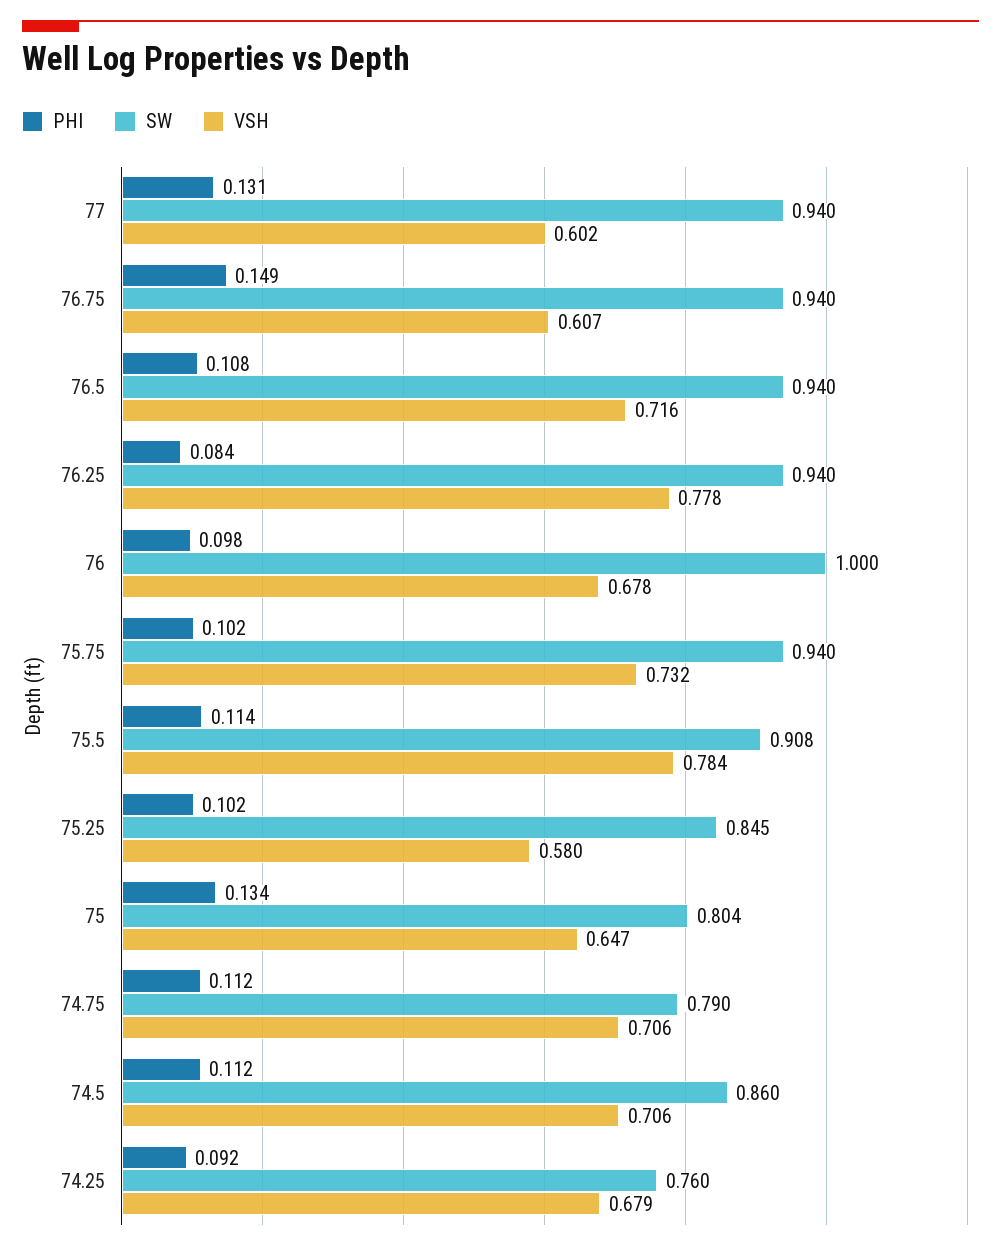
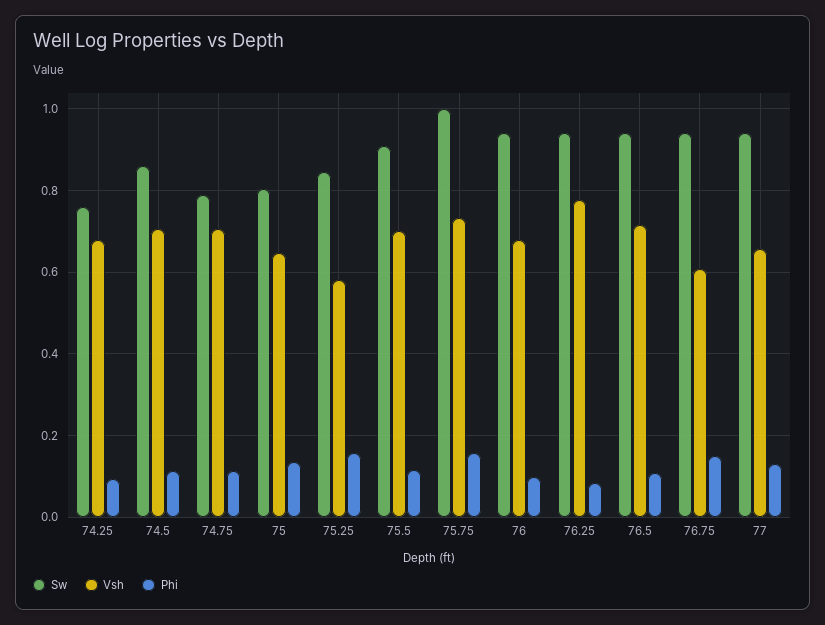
VSH, 77: 0.602 -> 0.66
SW, 76: 1 -> 0.94
PHI, 75.75: 0.102 -> 0.16
SW, 75.75: 0.94 -> 1
VSH, 75.5: 0.784 -> 0.7
PHI, 75.25: 0.102 -> 0.16

